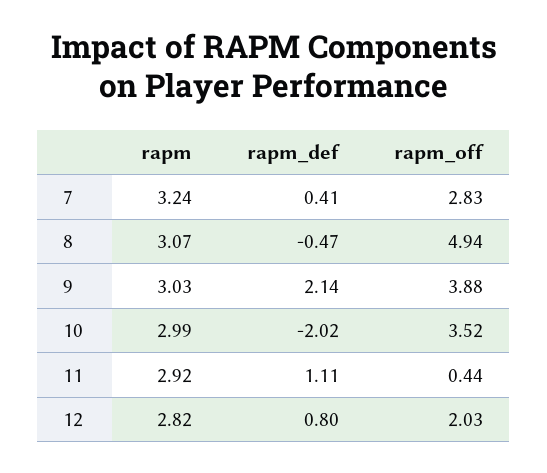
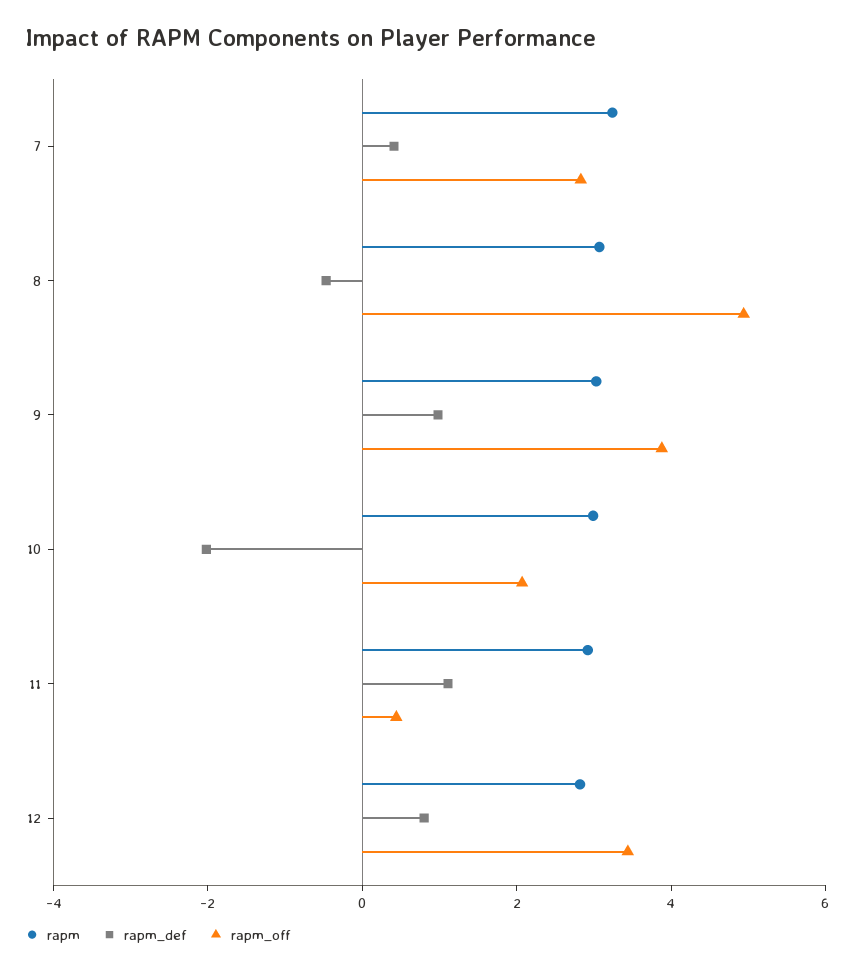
rapm_def, 9: 2.14 -> 1
rapm_off, 10: 3.52 -> 2
rapm_off, 12: 2.03 -> 3.5

